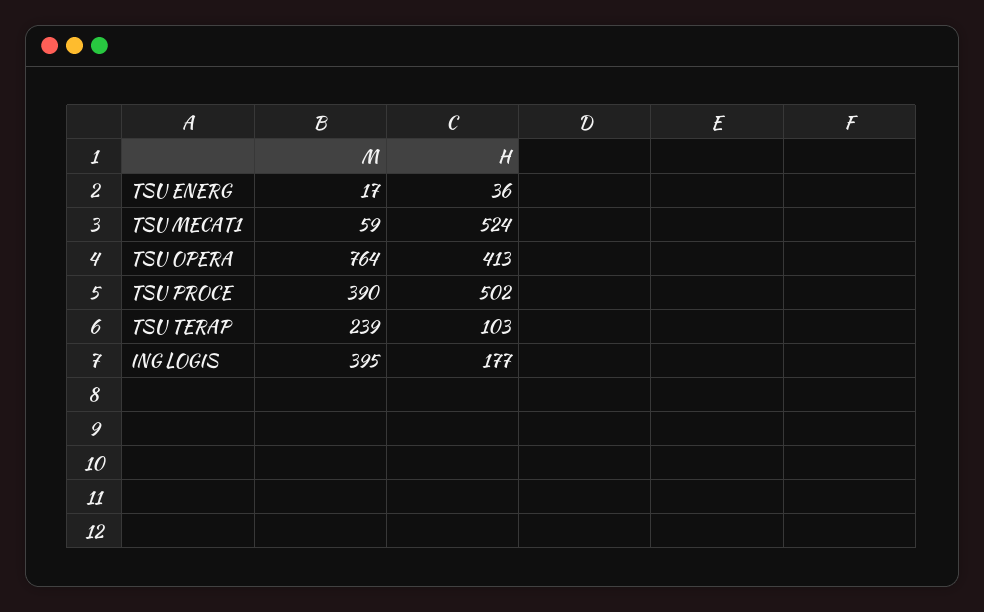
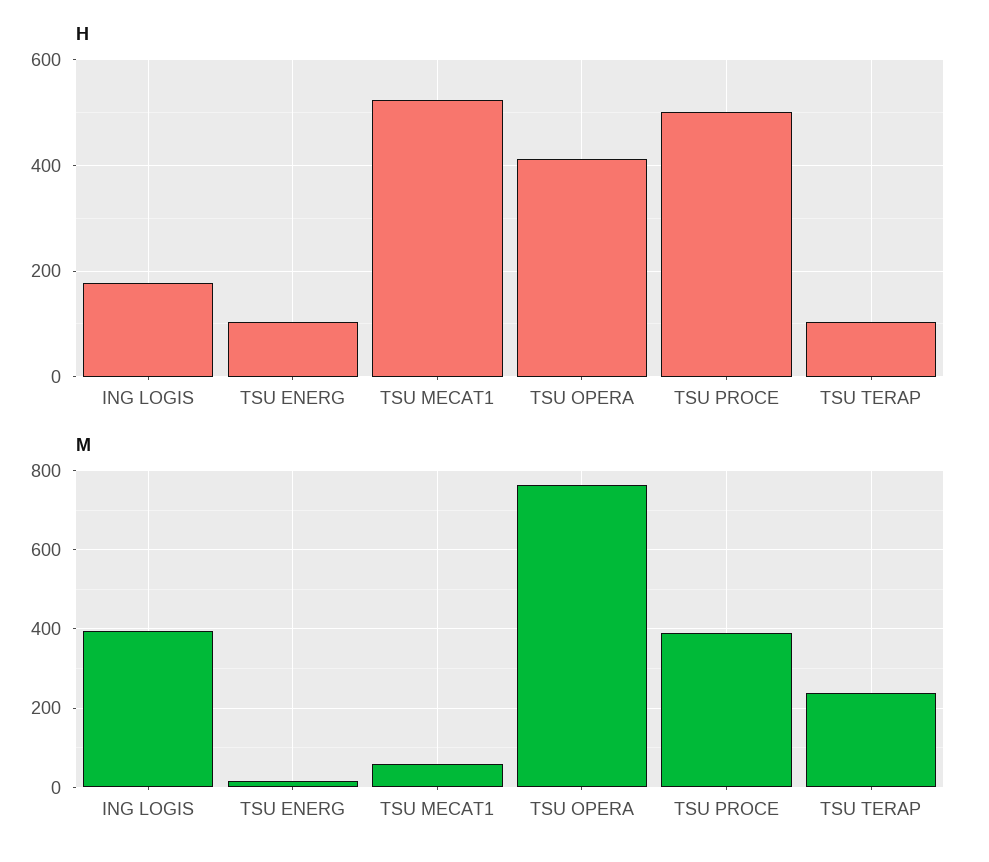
H, TSU ENERG: 36 -> 100

